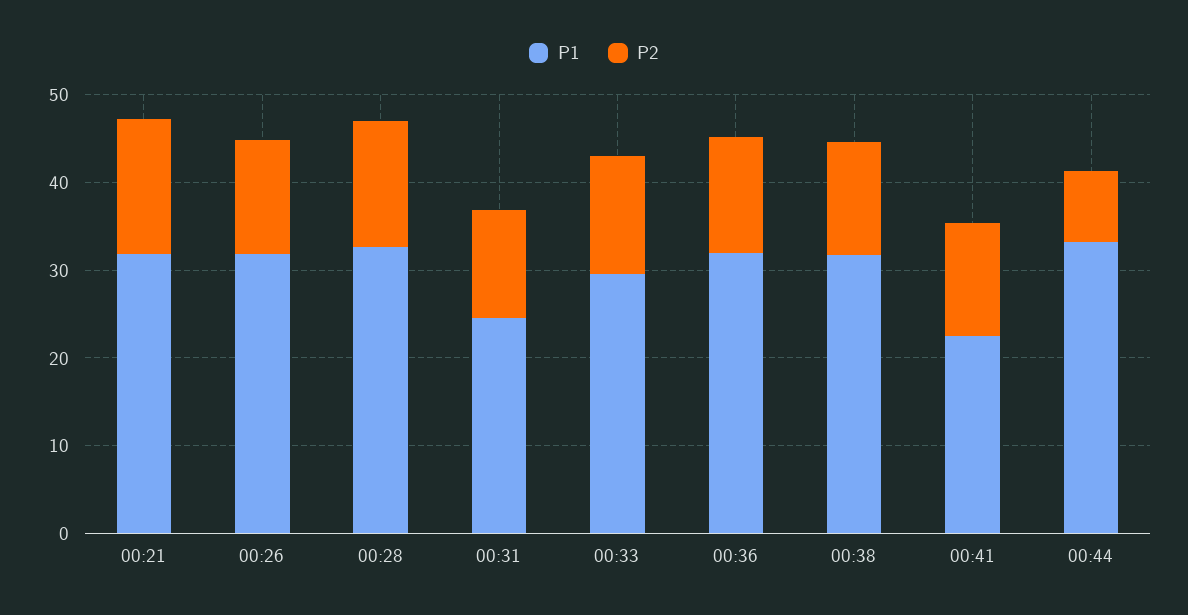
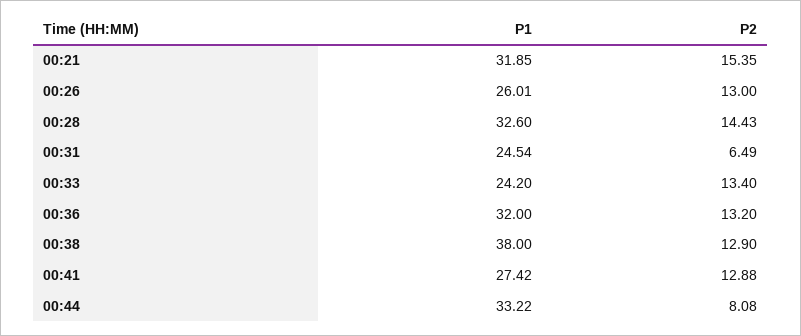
P1, 00:26: 32 -> 26.01
P2, 00:31: 12 -> 6.49
P1, 00:33: 30 -> 24.2
P1, 00:38: 32 -> 38
P1, 00:41: 22 -> 27.42

